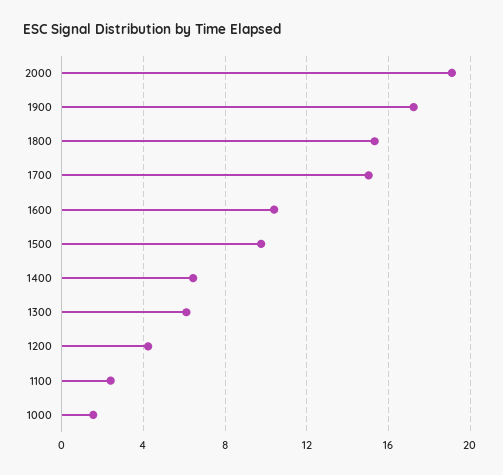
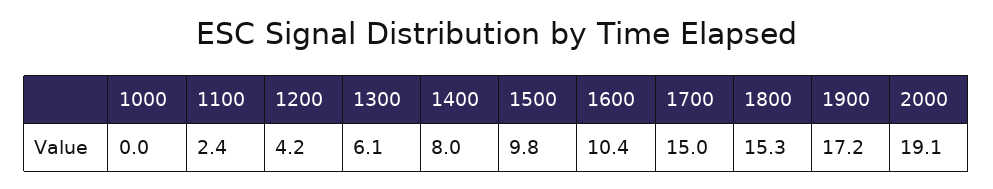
1400: 6.5 -> 8
1000: 1.5 -> 0

